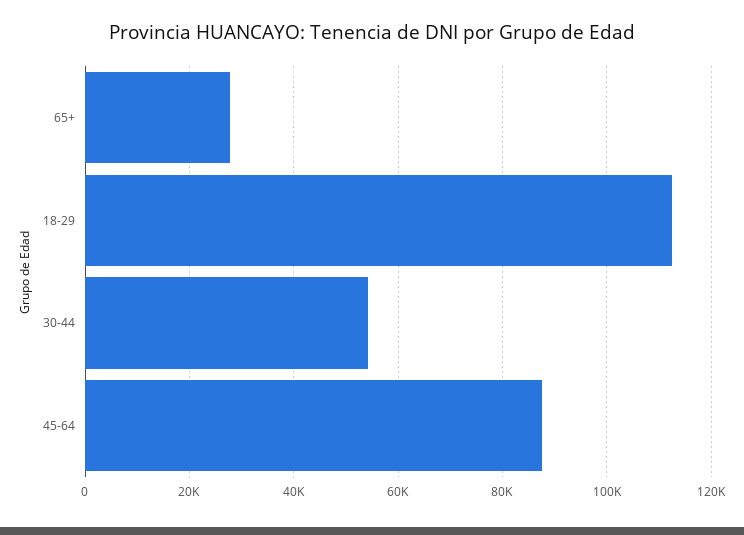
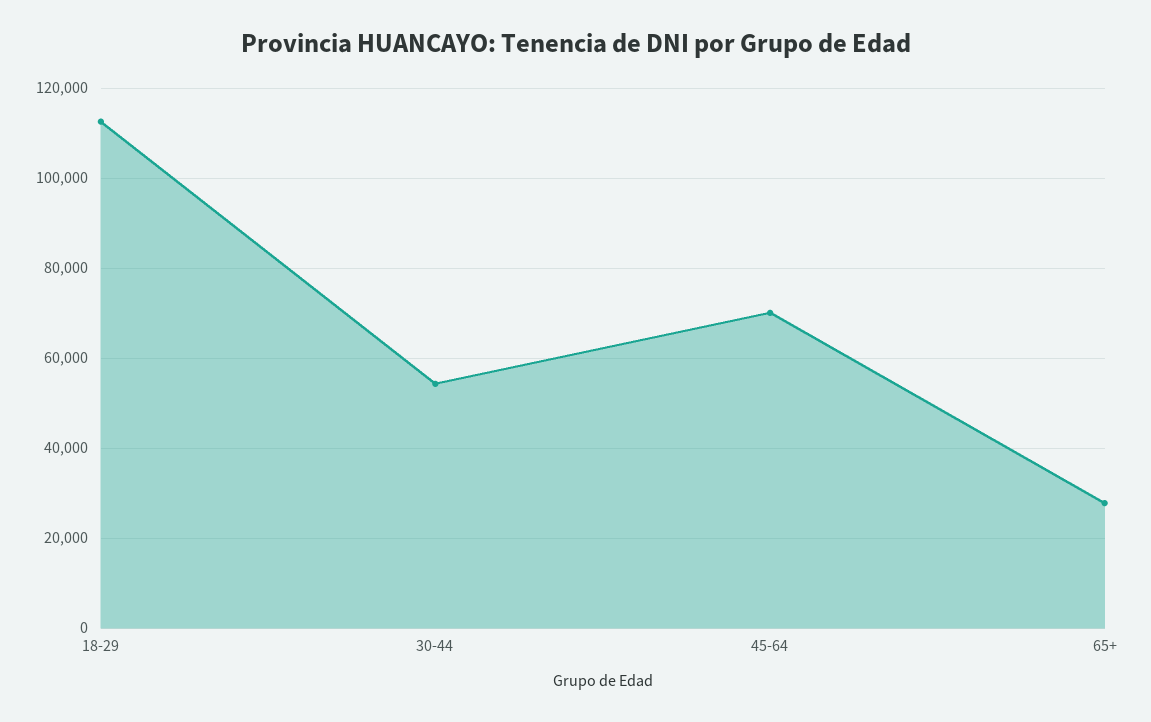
45-64: 88000 -> 70000

